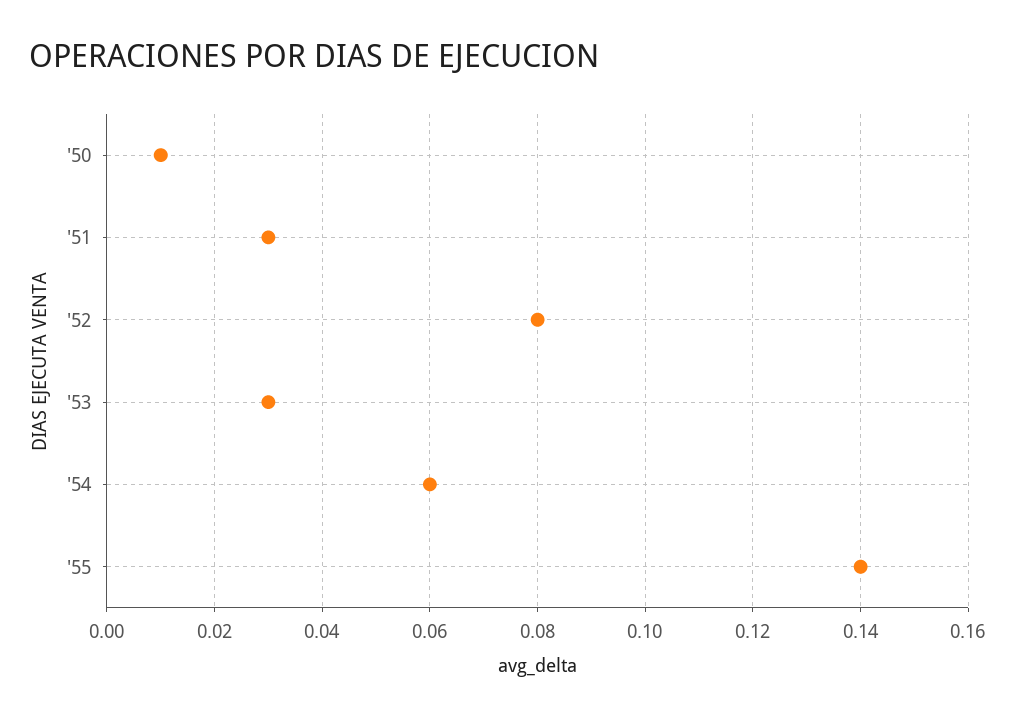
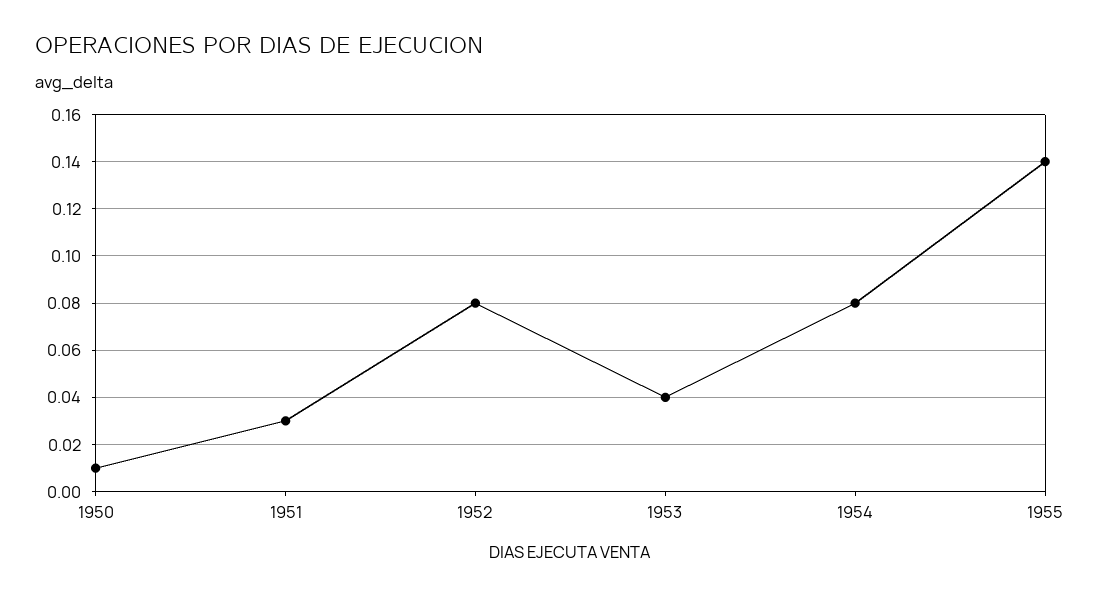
'53: 0.03 -> 0.04
'54: 0.06 -> 0.08

